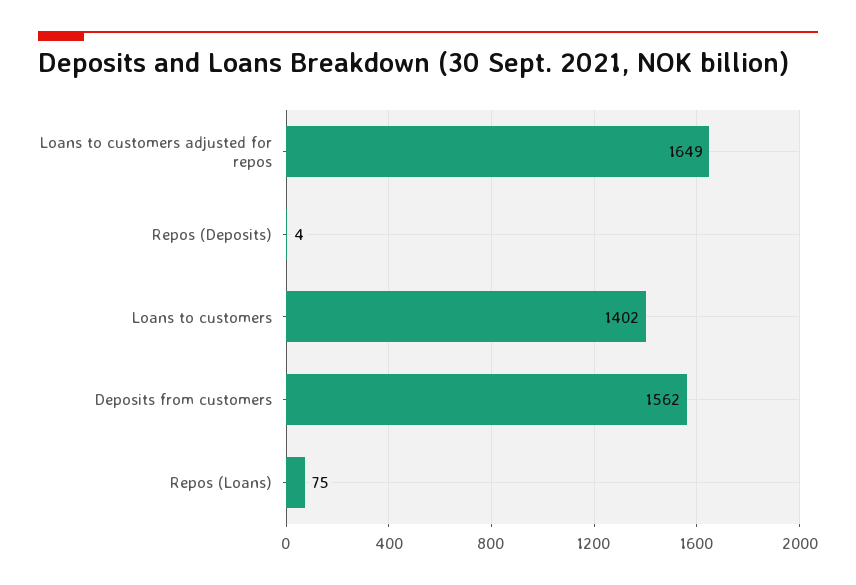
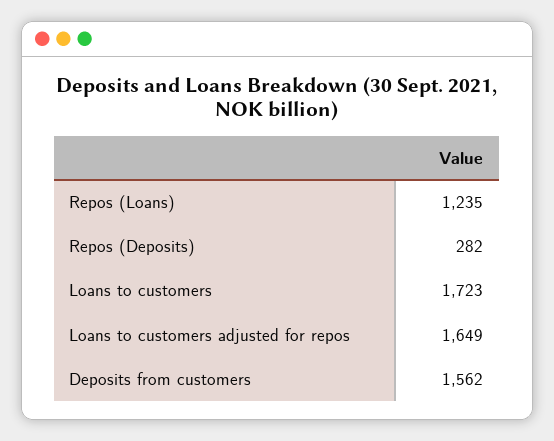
Repos (Deposits): 4 -> 282
Loans to customers: 1402 -> 1723
Repos (Loans): 75 -> 1235

